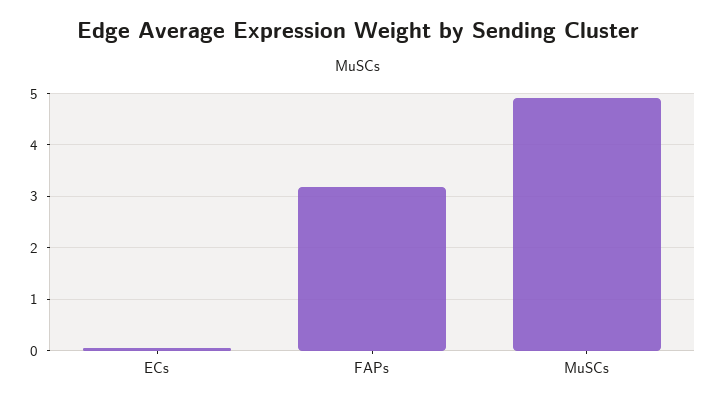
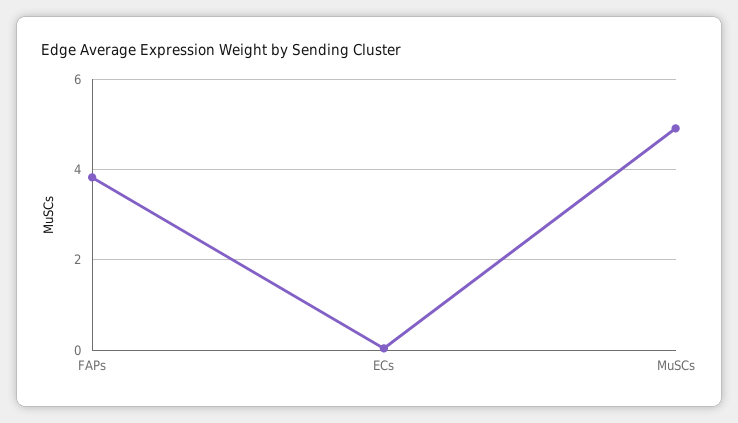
FAPs: 3.2 -> 3.8

